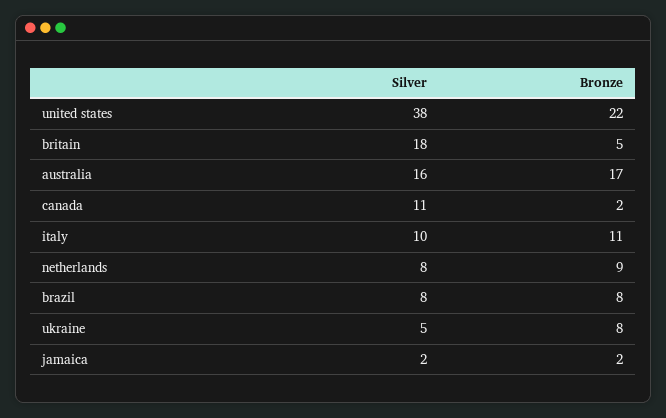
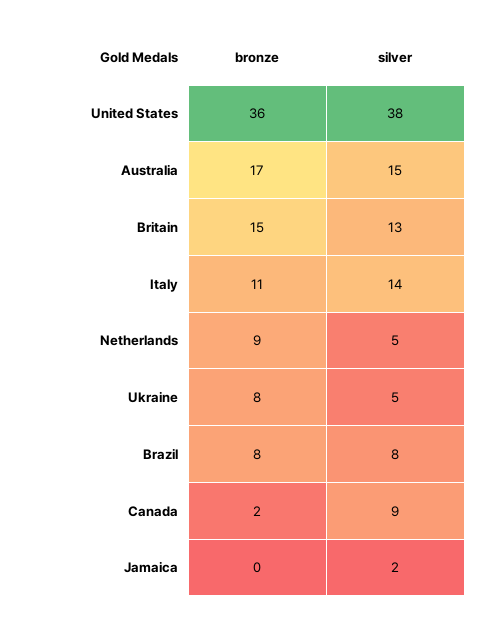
Bronze, united states: 22 -> 36
Silver, britain: 18 -> 13
Bronze, britain: 5 -> 15
Silver, australia: 16 -> 15
Silver, canada: 11 -> 9
Silver, italy: 10 -> 14
Silver, netherlands: 8 -> 5
Bronze, jamaica: 2 -> 0

